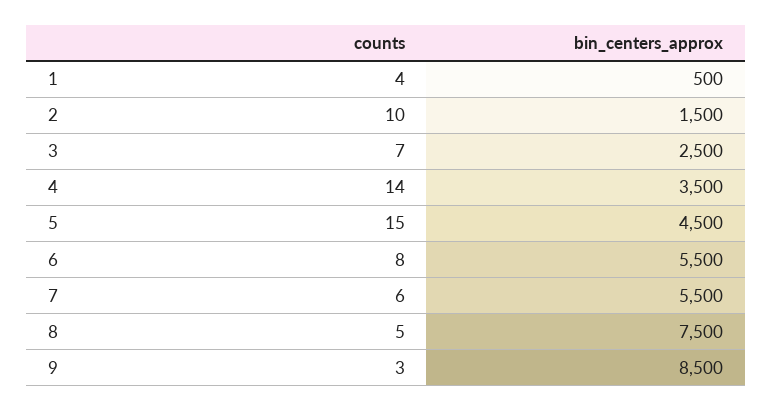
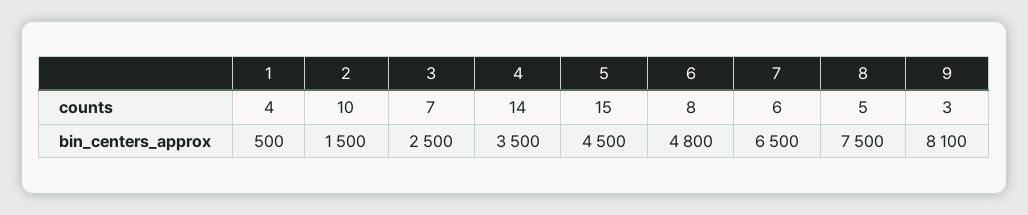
bin_centers_approx, 6: 5500 -> 4800
bin_centers_approx, 7: 5500 -> 6500
bin_centers_approx, 9: 8500 -> 8100

